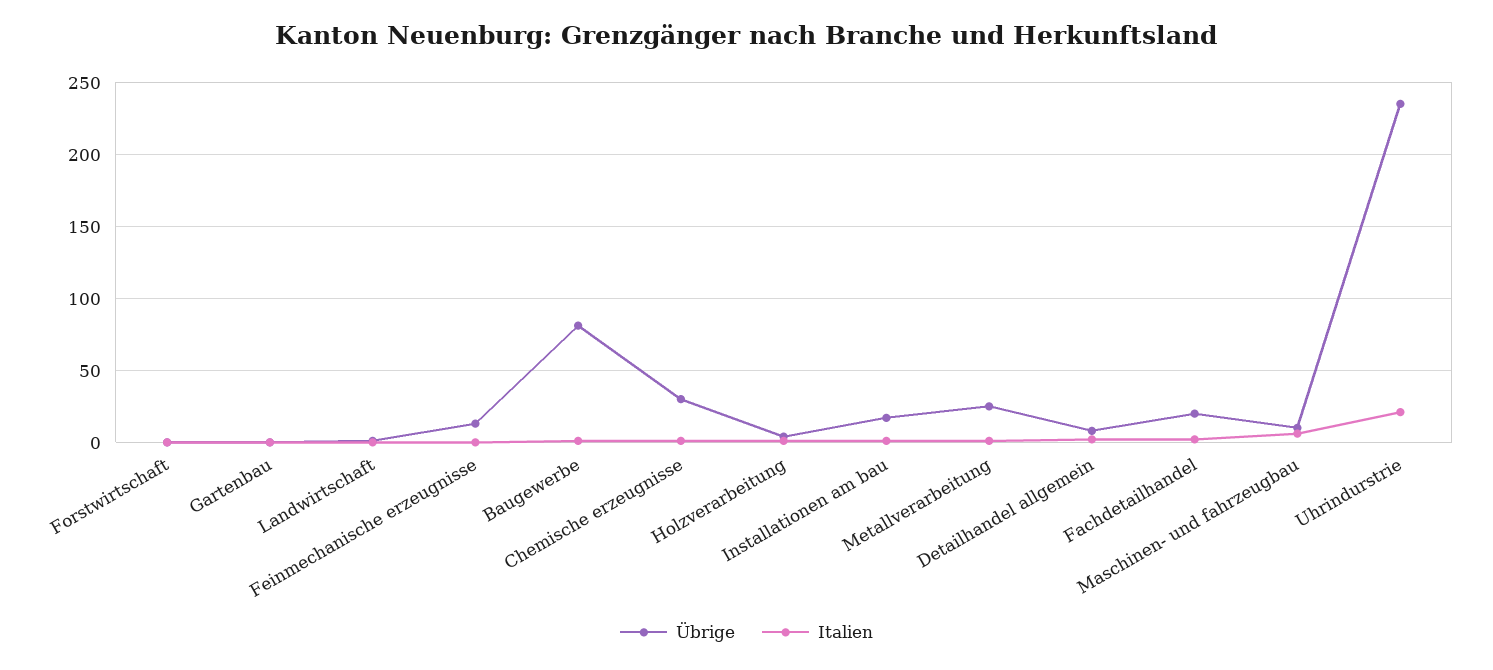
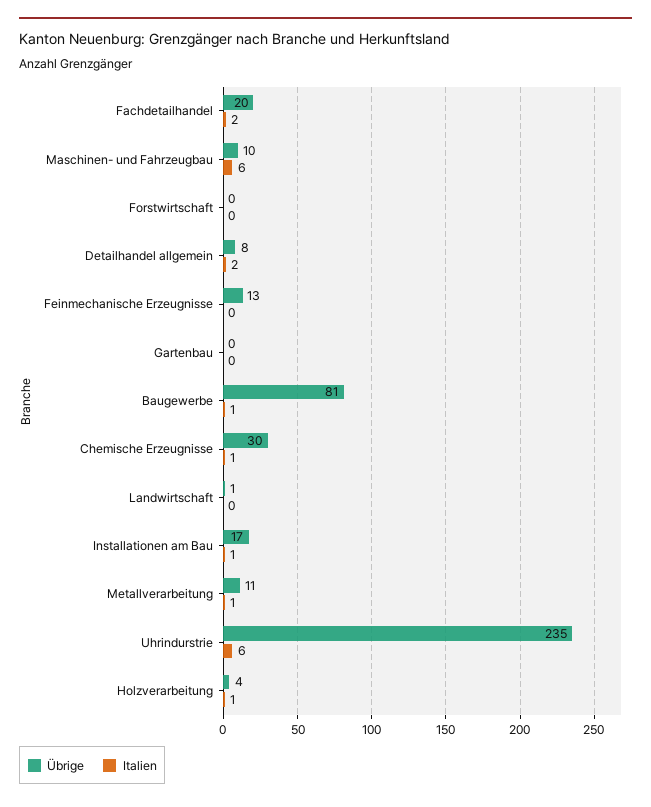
Übrige, Metallverarbeitung: 25 -> 11
Italien, Uhrindurstrie: 20 -> 6

